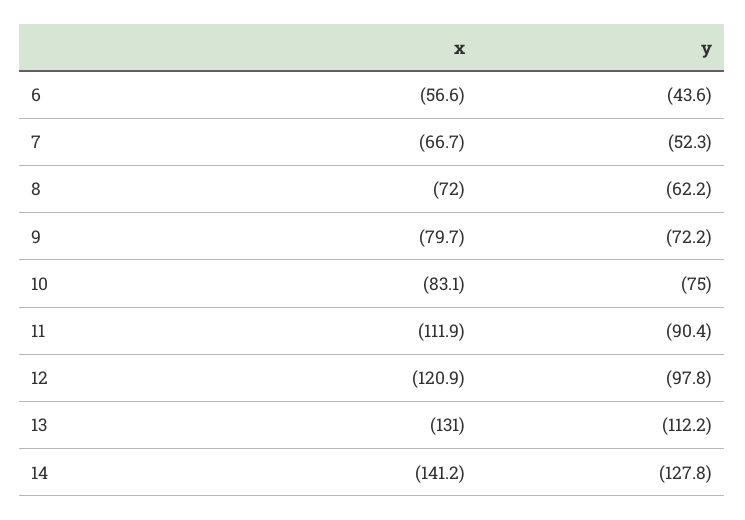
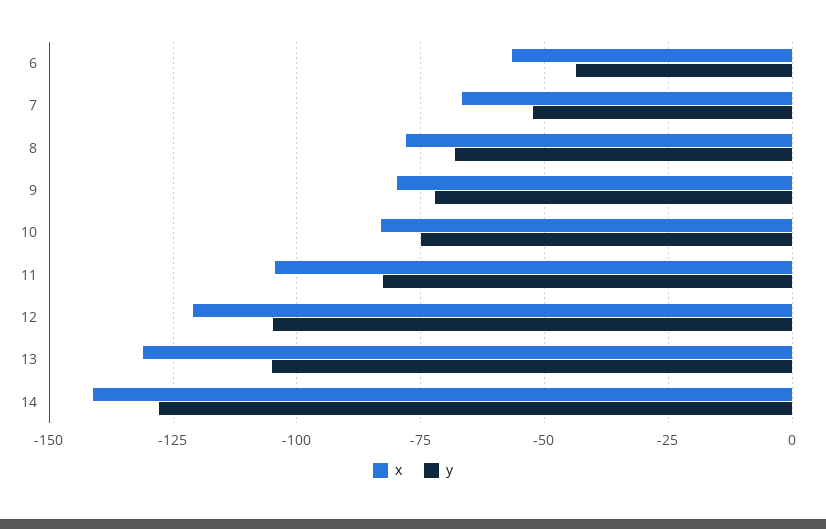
x, 8: -72 -> -77.5
y, 8: -62.2 -> -67.5
x, 11: -111.9 -> -105
y, 11: -90.4 -> -82.5
y, 12: -97.8 -> -105
y, 13: -112.2 -> -105

